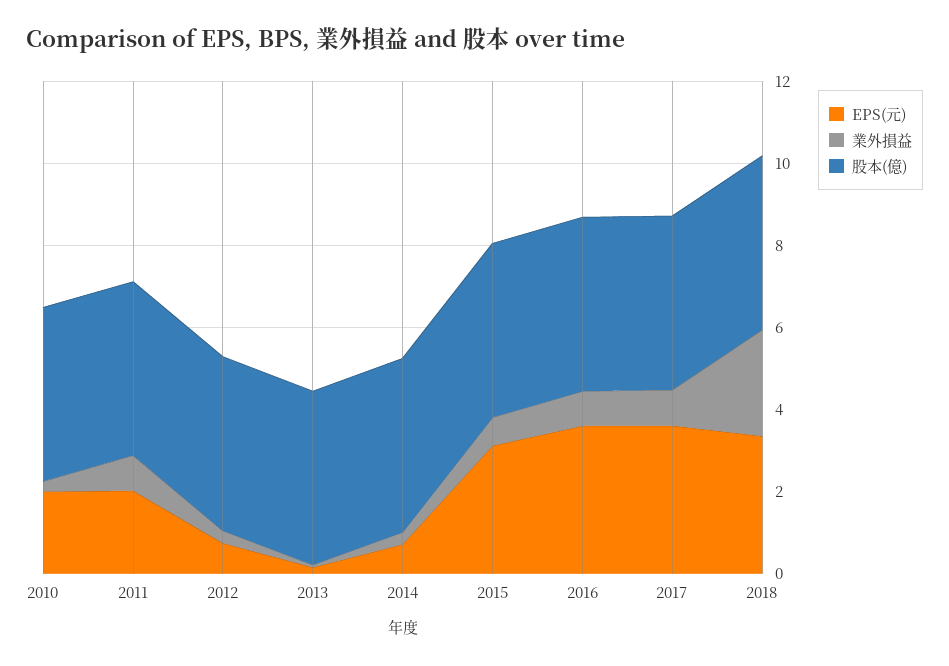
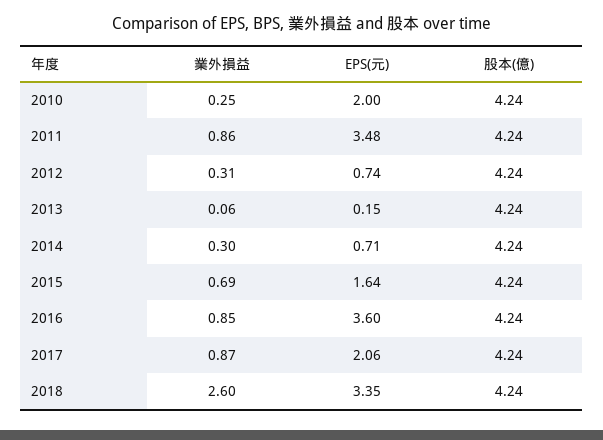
EPS(元), 2011: 2 -> 3.48
EPS(元), 2015: 3 -> 1.64
EPS(元), 2017: 3.5 -> 2.06

